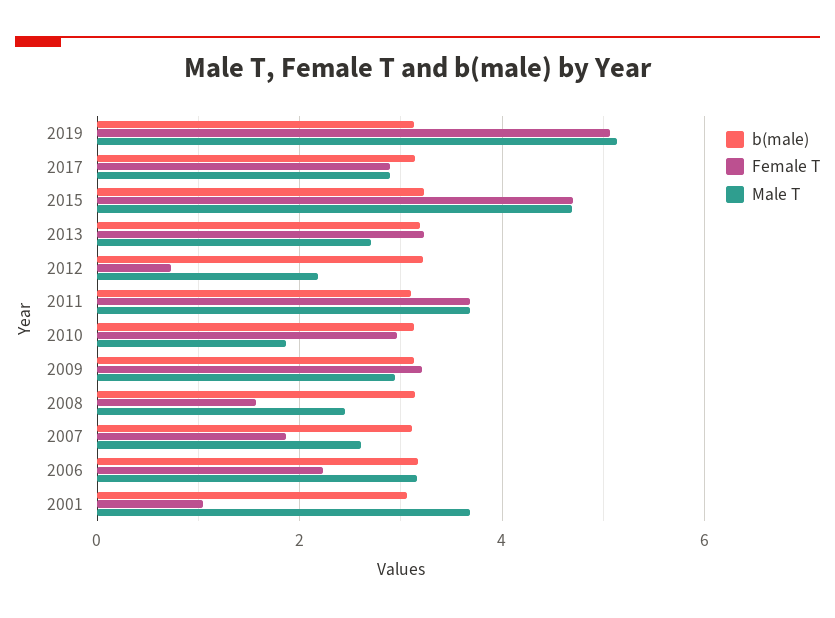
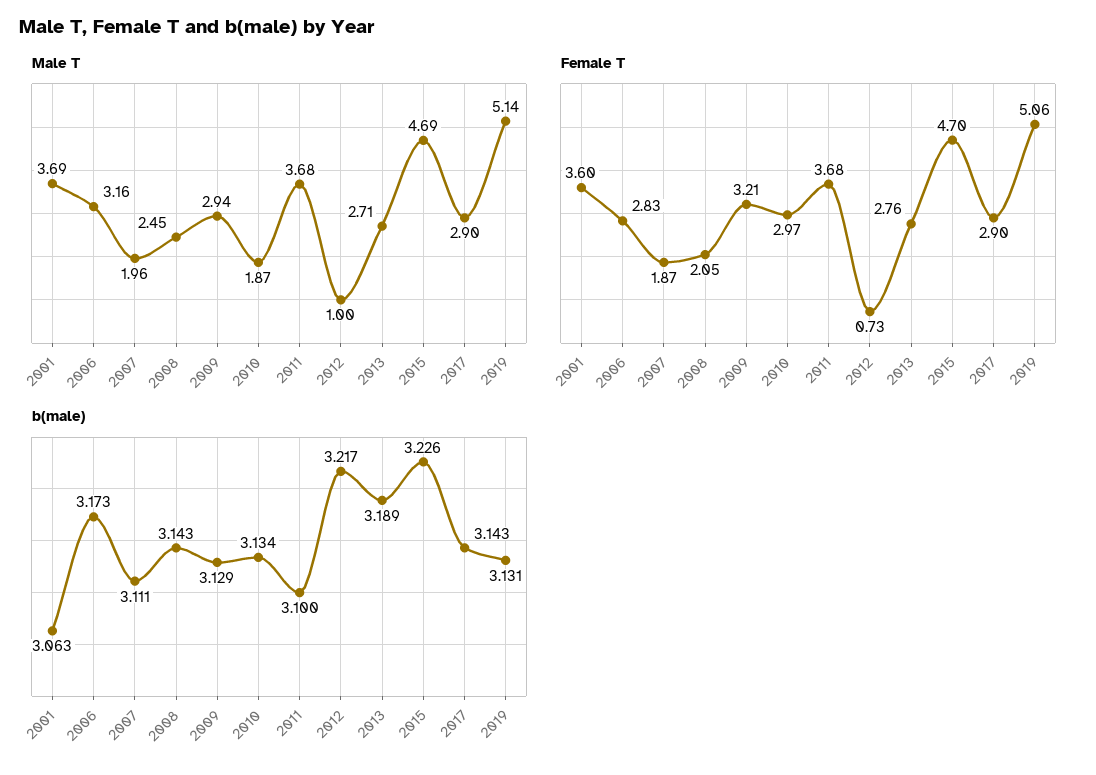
Female T, 2013: 3.2 -> 2.76
Male T, 2012: 2.2 -> 1
Female T, 2008: 1.6 -> 2.05
Male T, 2007: 2.6 -> 1.96
Female T, 2006: 2.2 -> 2.83
Female T, 2001: 1 -> 3.6

